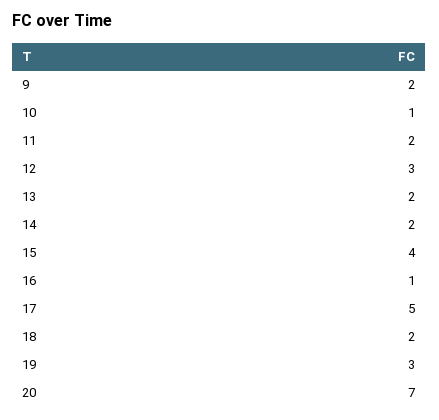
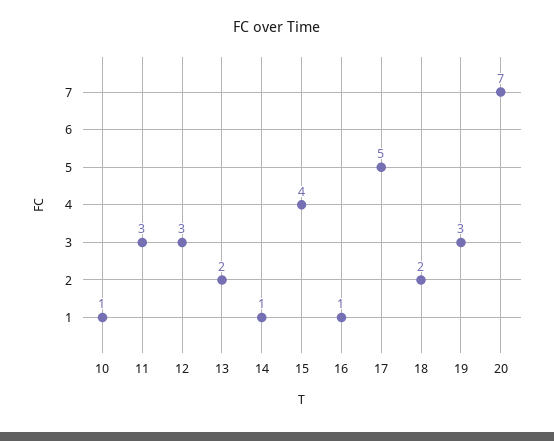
9: 2 -> none
11: 2 -> 3
14: 2 -> 1

